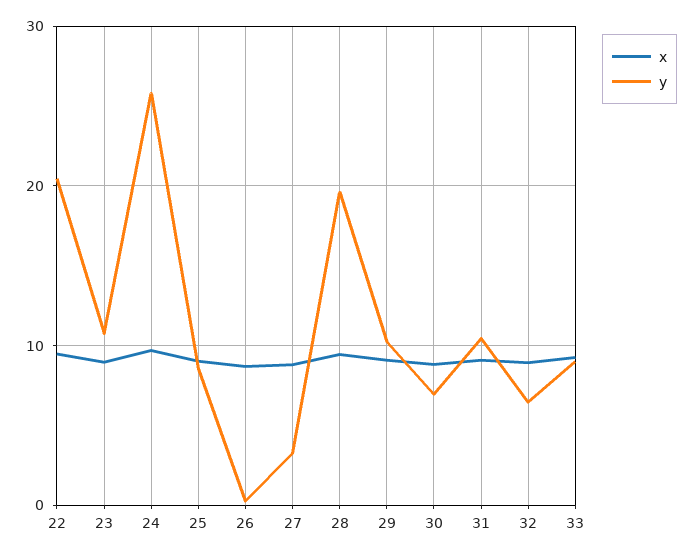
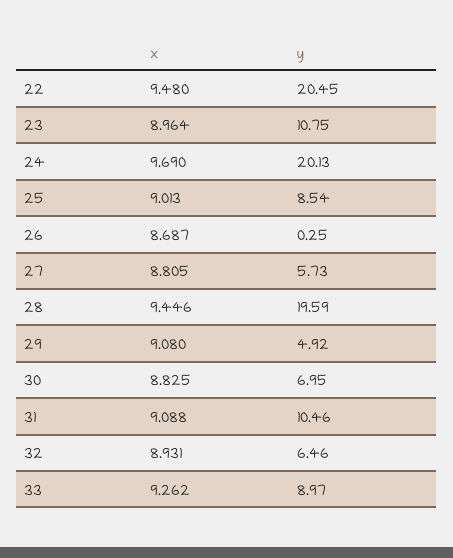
y, 24: 26 -> 20.13
y, 27: 3 -> 5.73
y, 29: 10 -> 4.92

